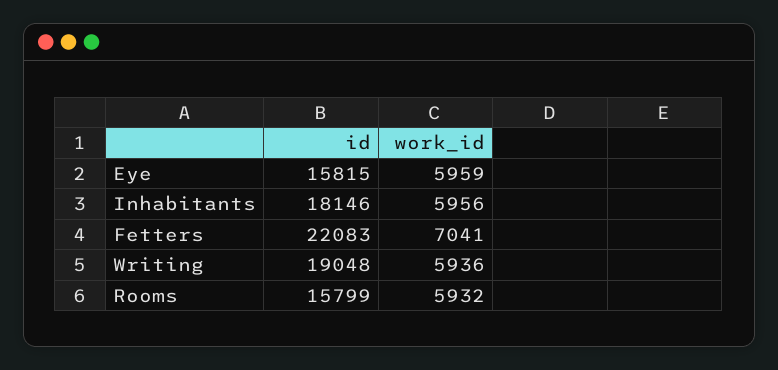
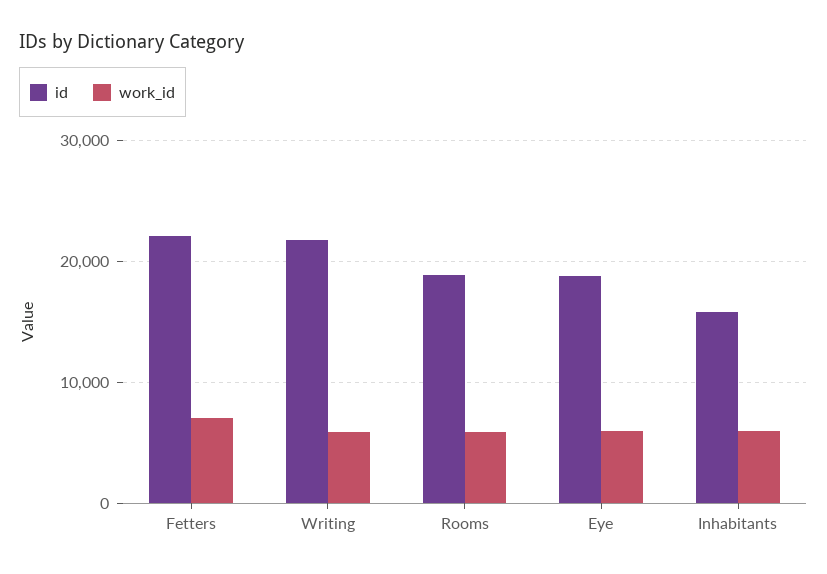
id, Eye: 15815 -> 19000
id, Inhabitants: 18146 -> 16000
id, Writing: 19048 -> 22000
id, Rooms: 15799 -> 19000

